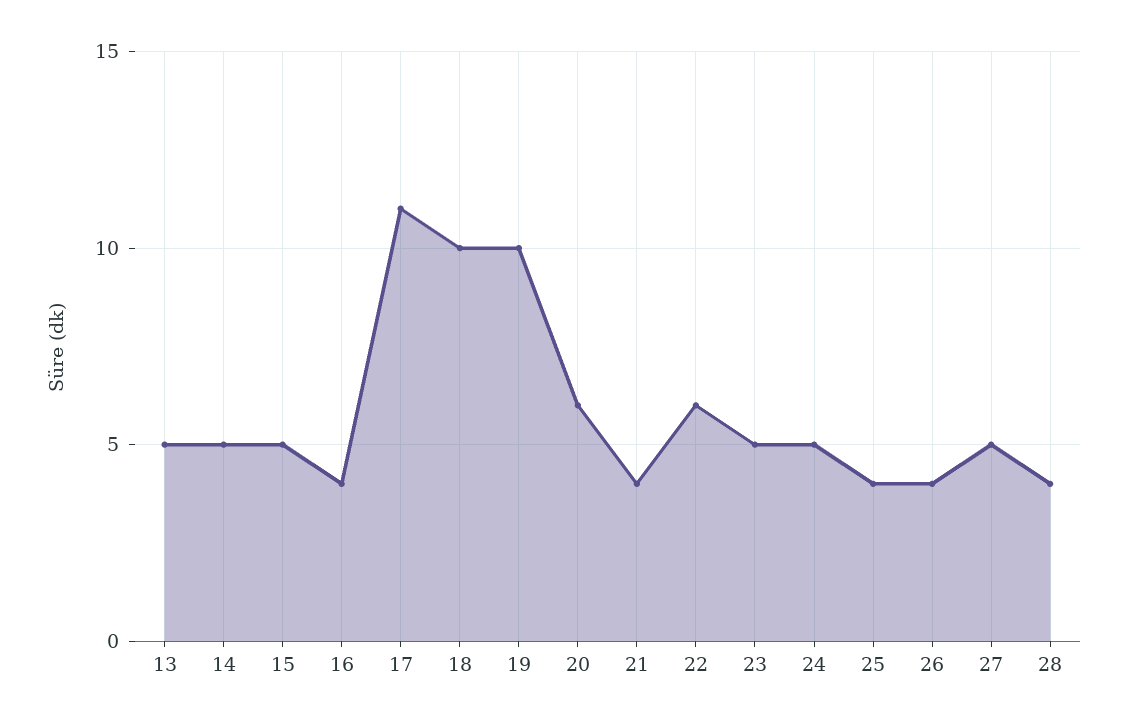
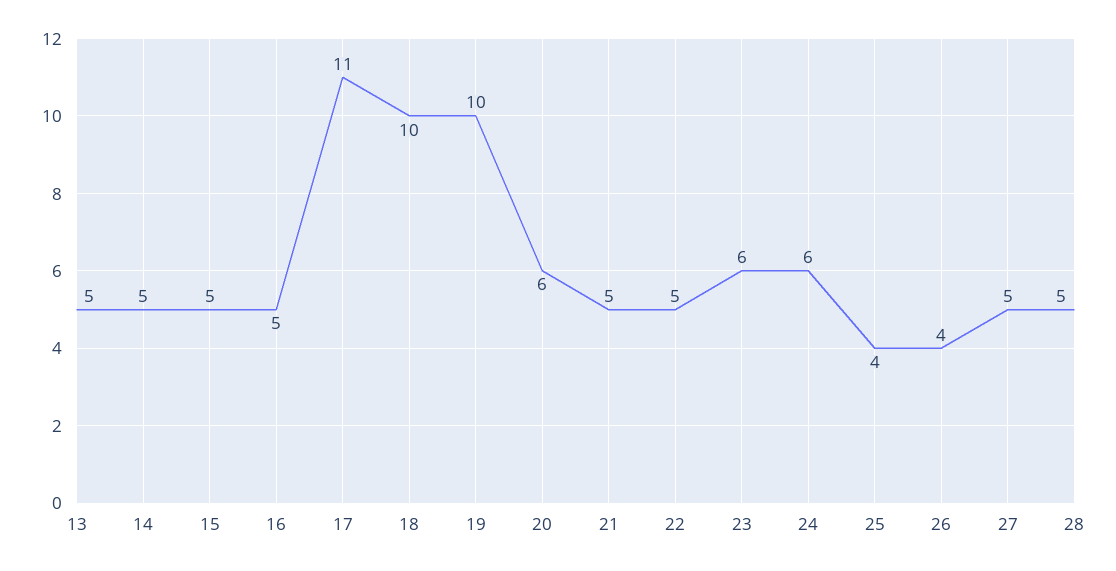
16: 4 -> 5
21: 4 -> 5
22: 6 -> 5
23: 5 -> 6
24: 5 -> 6
28: 4 -> 5

